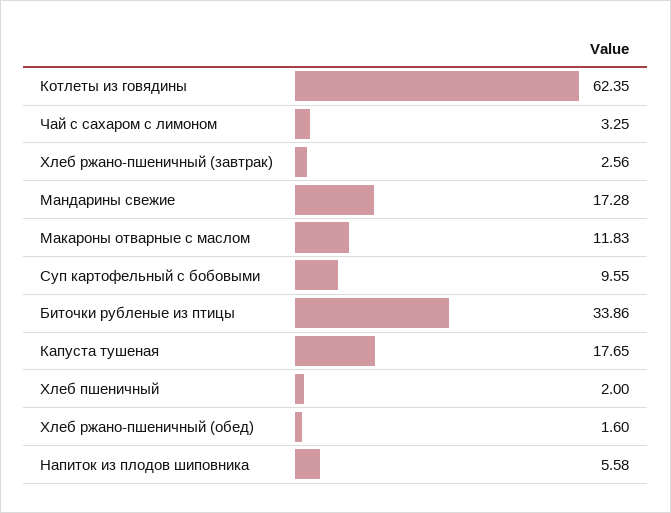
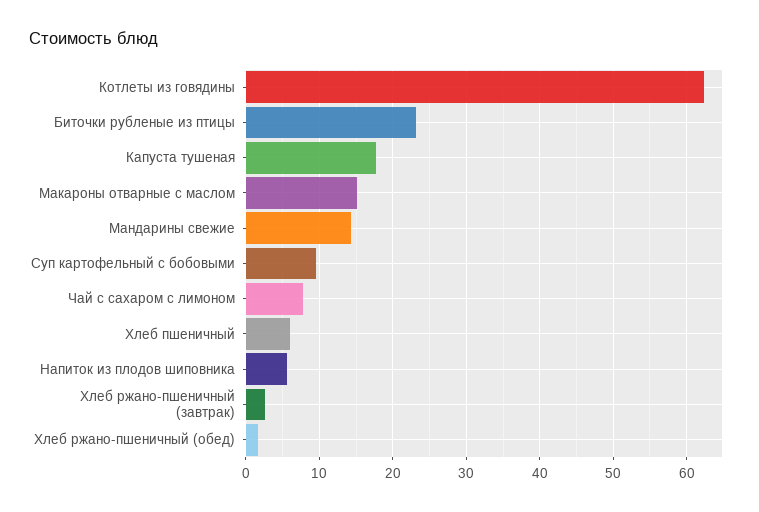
Чай с сахаром с лимоном: 3.25 -> 8
Мандарины свежие: 17.28 -> 14
Макароны отварные с маслом: 11.83 -> 15
Биточки рубленые из птицы: 33.86 -> 23
Хлеб пшеничный: 2 -> 6

